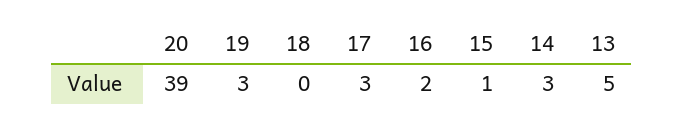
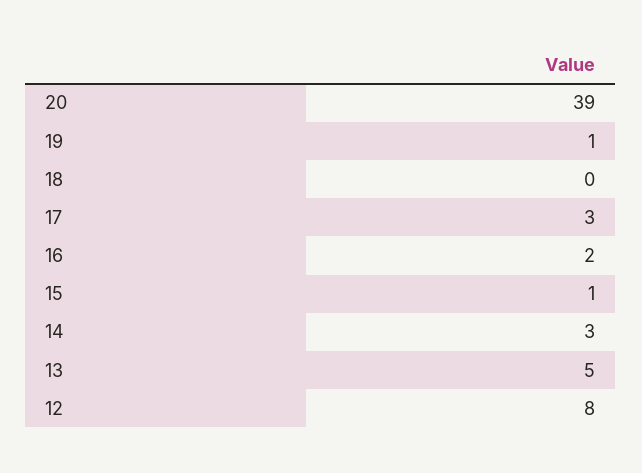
19: 3 -> 1
12: none -> 8

